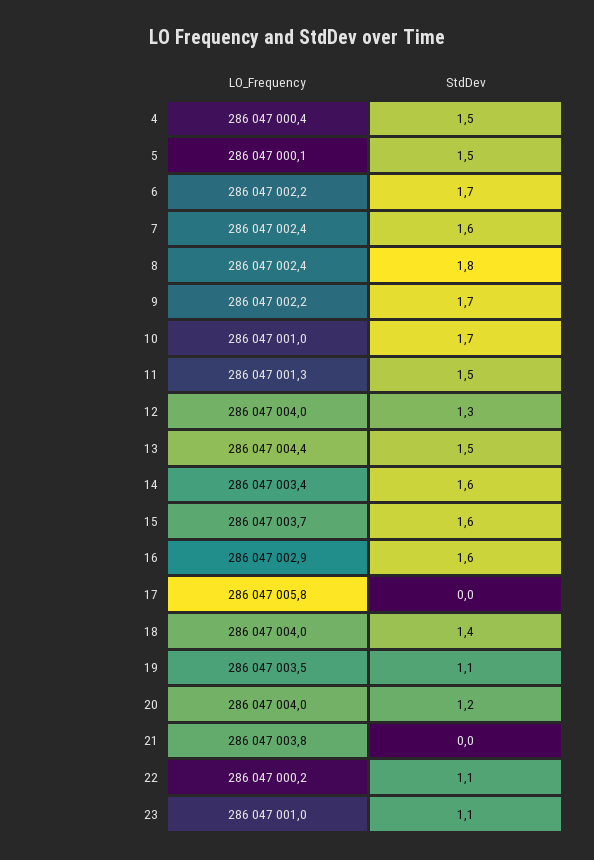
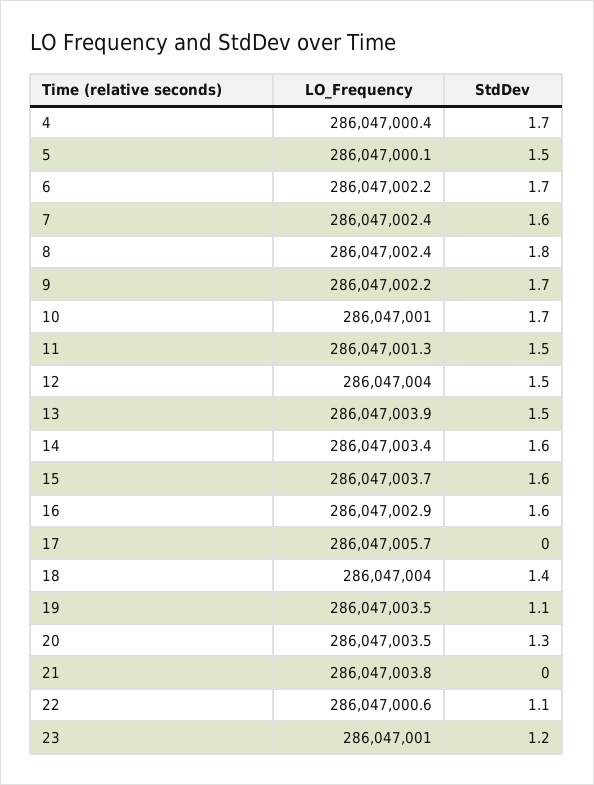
StdDev, 4: 1.5 -> 1.7
StdDev, 12: 1.3 -> 1.5
LO_Frequency, 13: 286047004.4 -> 286047003.9
LO_Frequency, 17: 286047005.8 -> 286047005.7
LO_Frequency, 20: 286047004 -> 286047003.5
StdDev, 20: 1.2 -> 1.3
LO_Frequency, 22: 286047000.2 -> 286047000.6
StdDev, 23: 1.1 -> 1.2

